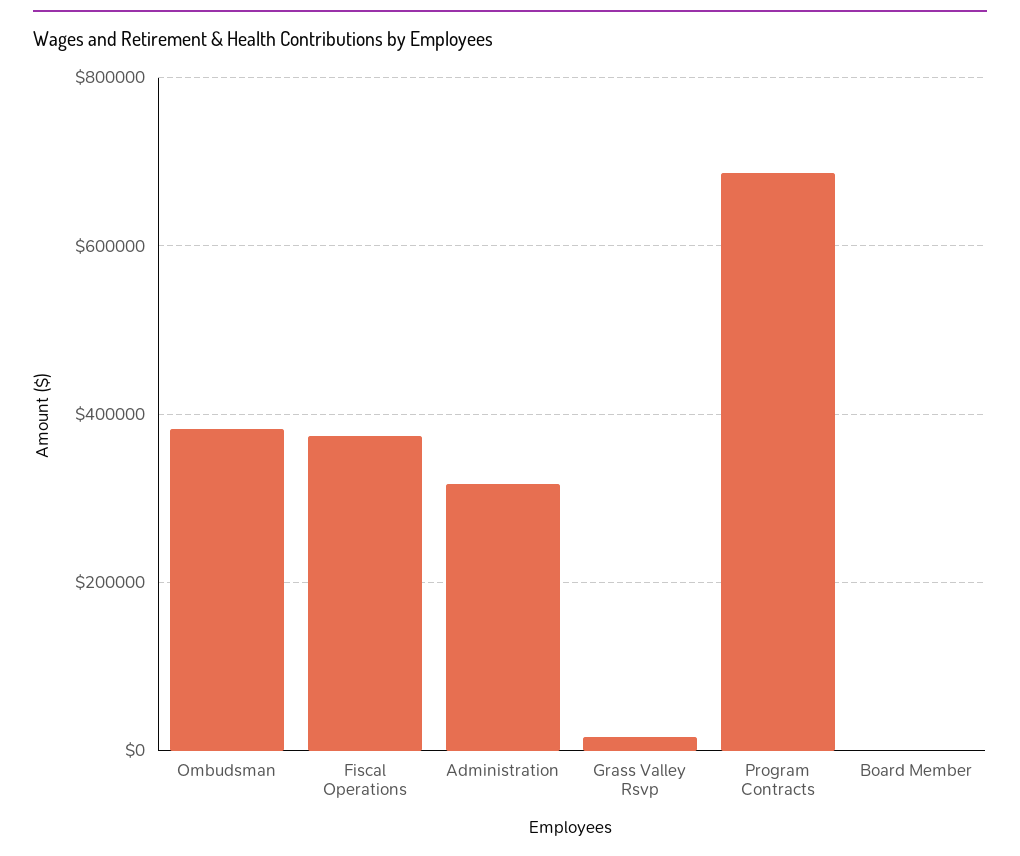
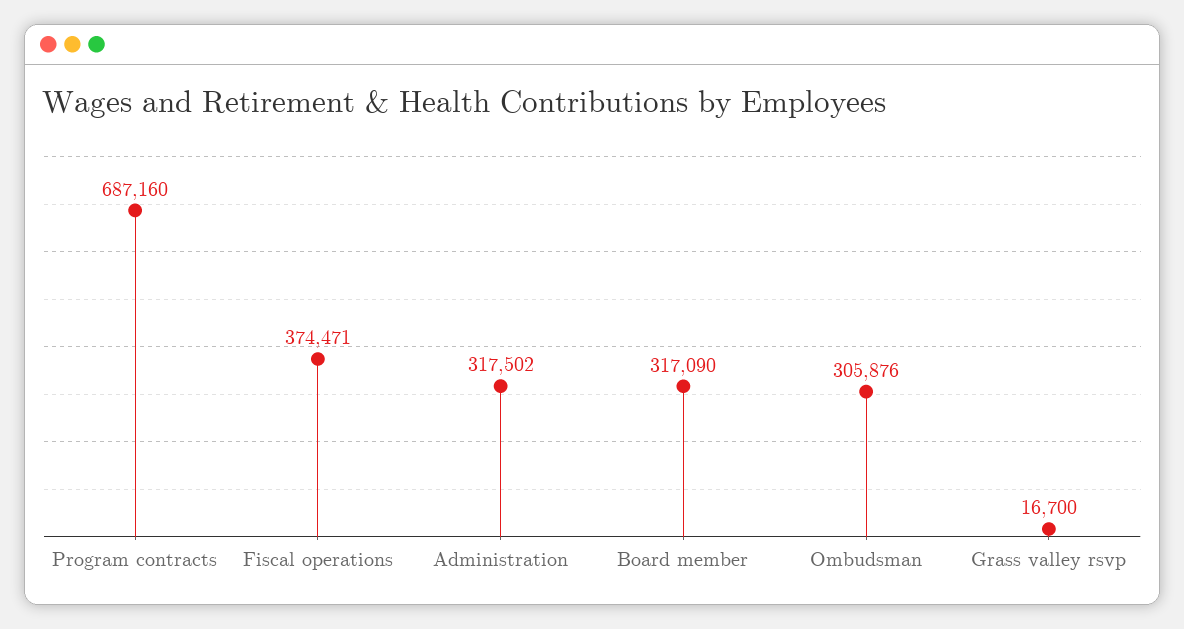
Ombudsman: 380000 -> 305876
Board Member: 0 -> 317090

